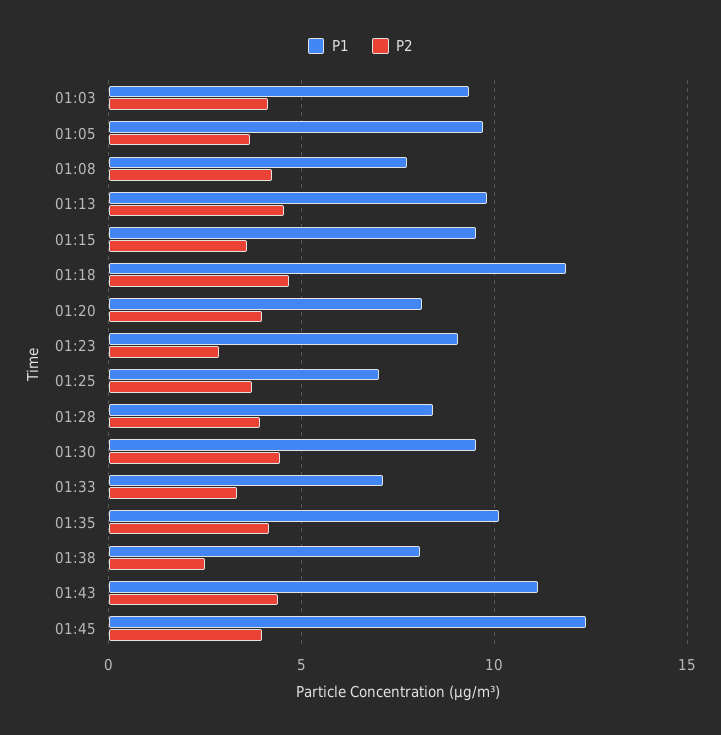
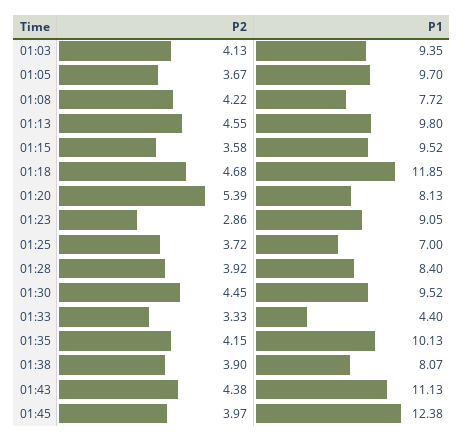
P2, 01:20: 4 -> 5.39
P1, 01:33: 7 -> 4.4
P2, 01:38: 2.5 -> 3.9

